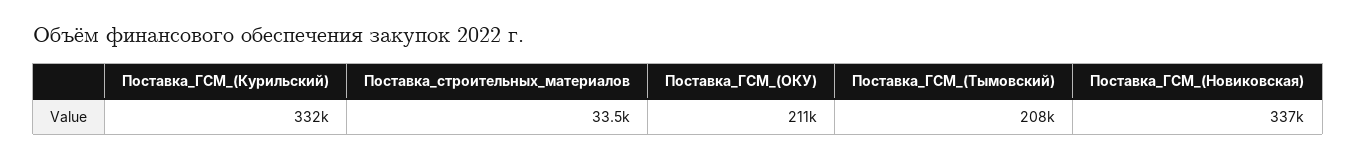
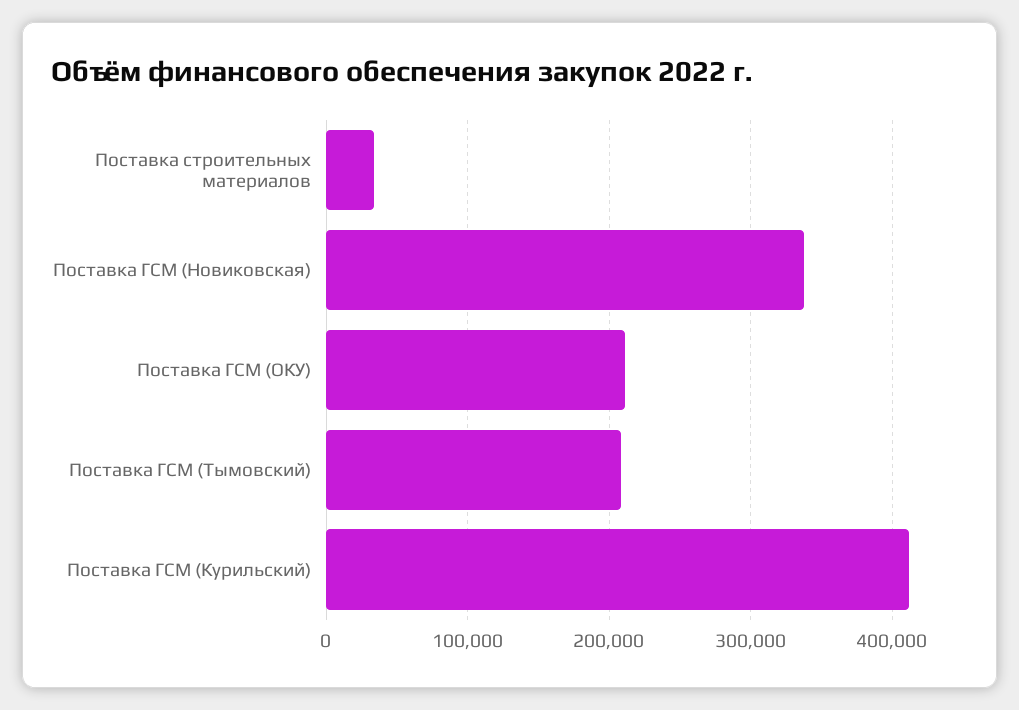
Поставка_ГСМ_(Курильский): 332000 -> 410000

